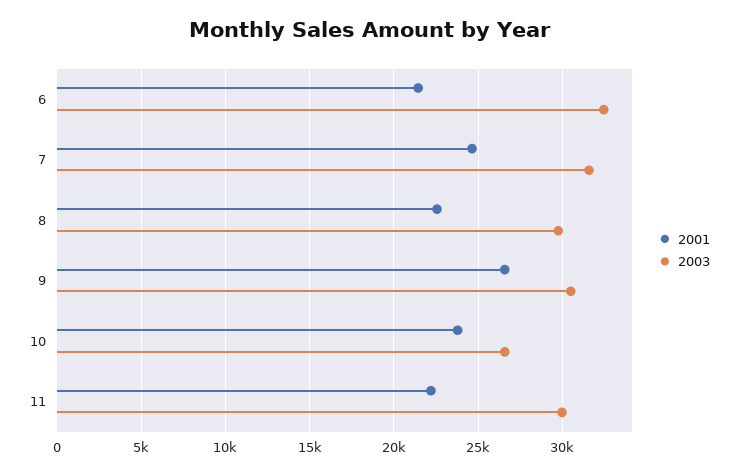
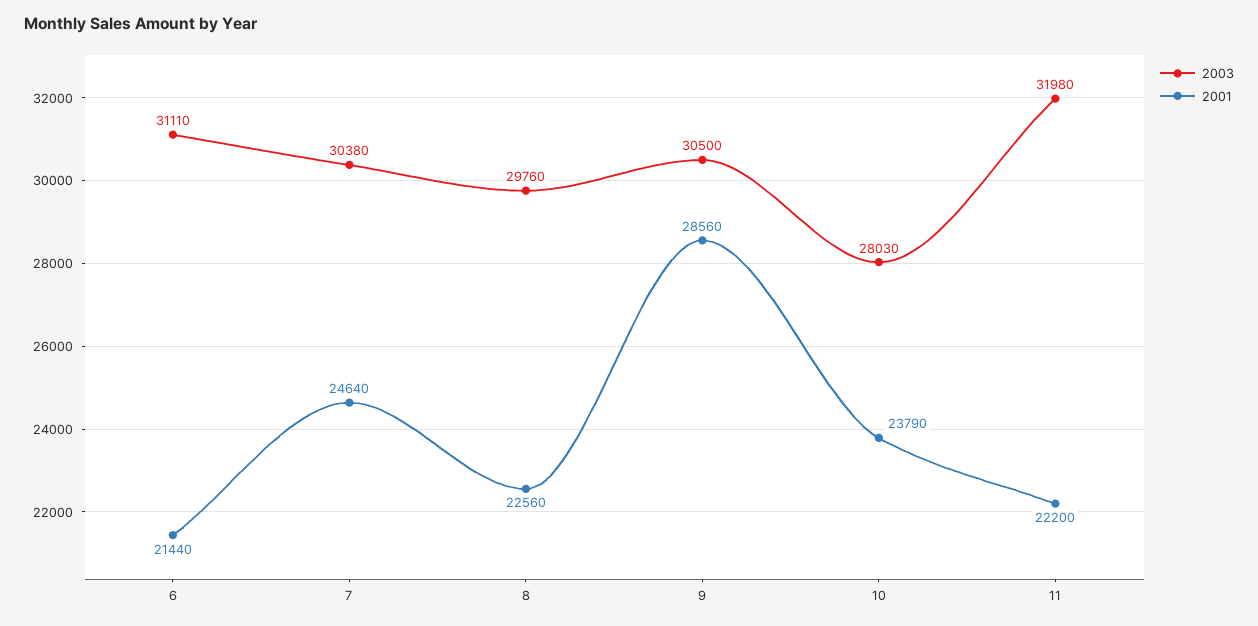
2003, 6: 32500 -> 31110
2003, 7: 31500 -> 30380
2001, 9: 26500 -> 28560
2003, 10: 26500 -> 28030
2003, 11: 30000 -> 31980

